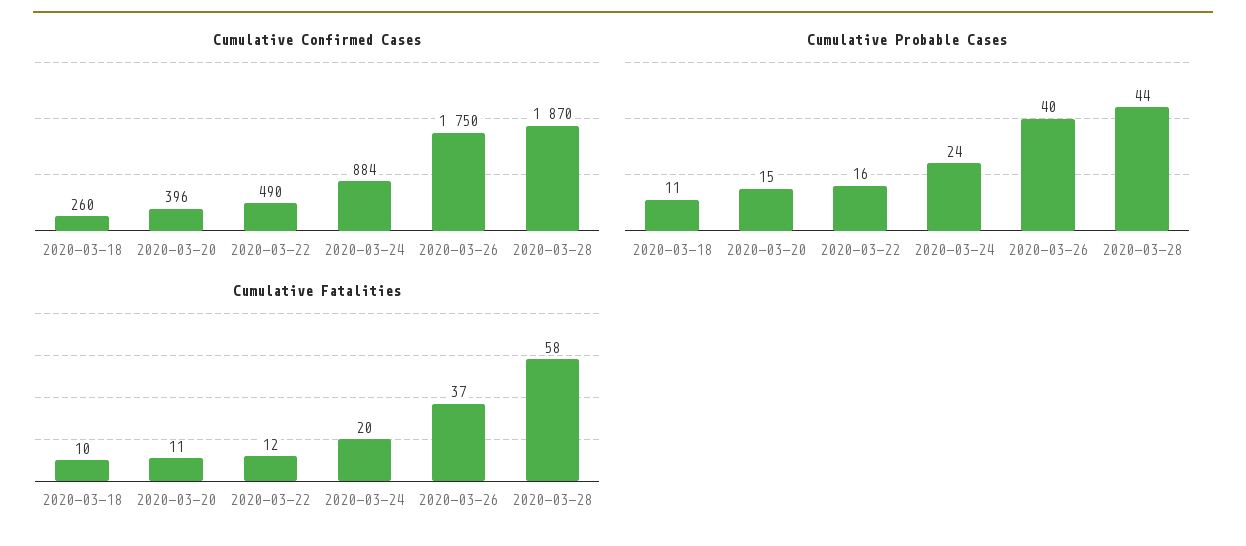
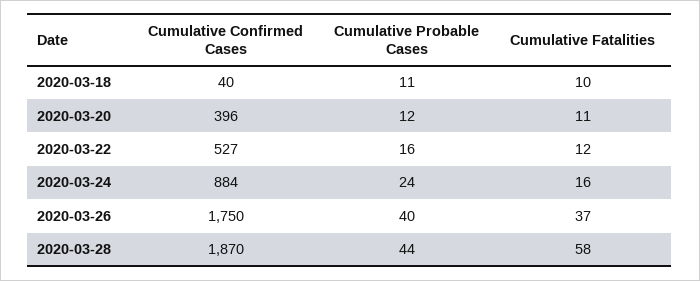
Cumulative Confirmed Cases, 2020-03-18: 260 -> 40
Cumulative Confirmed Cases, 2020-03-22: 490 -> 527
Cumulative Probable Cases, 2020-03-20: 15 -> 12
Cumulative Fatalities, 2020-03-24: 20 -> 16

